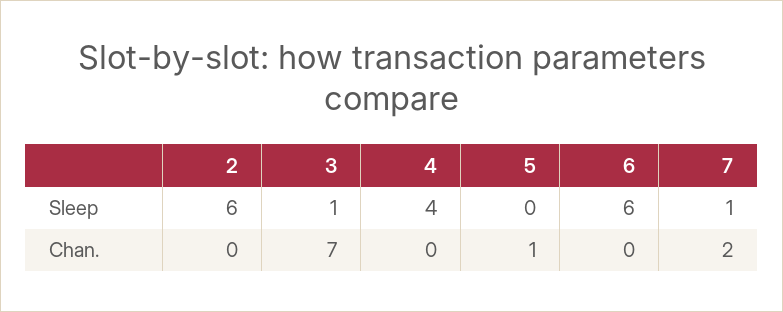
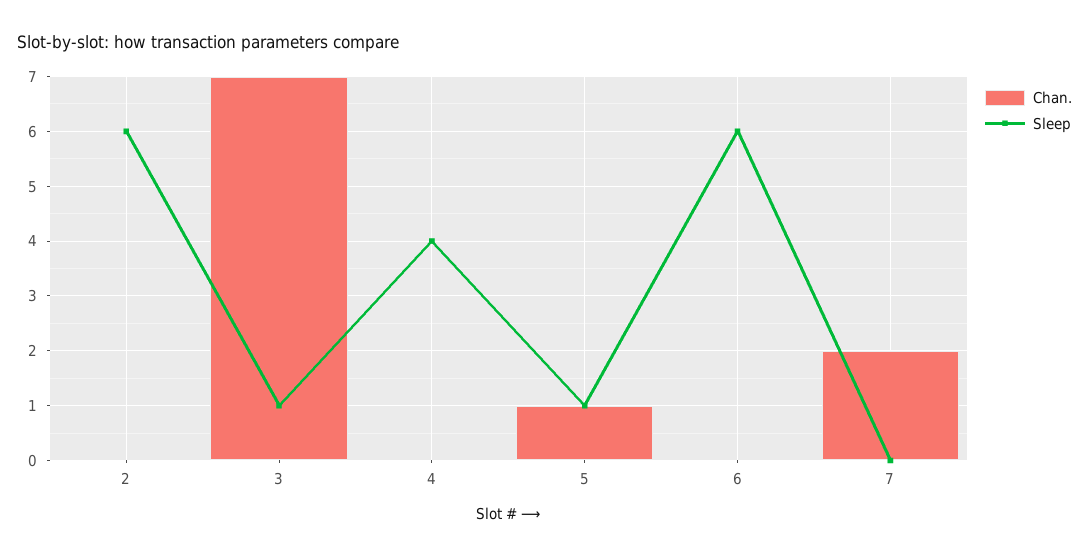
Sleep, 5: 0 -> 1
Sleep, 7: 1 -> 0

